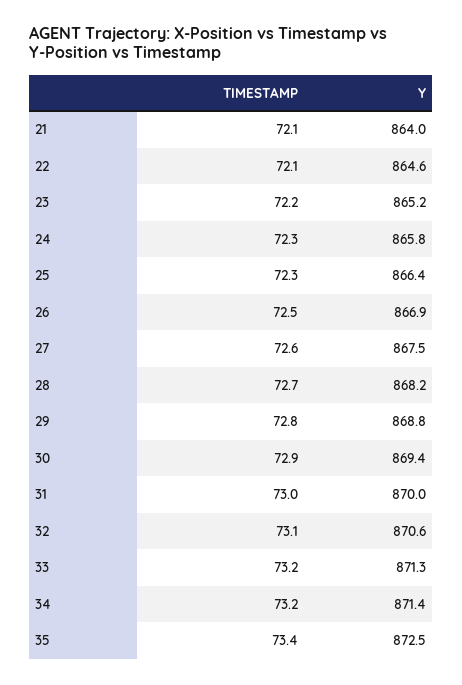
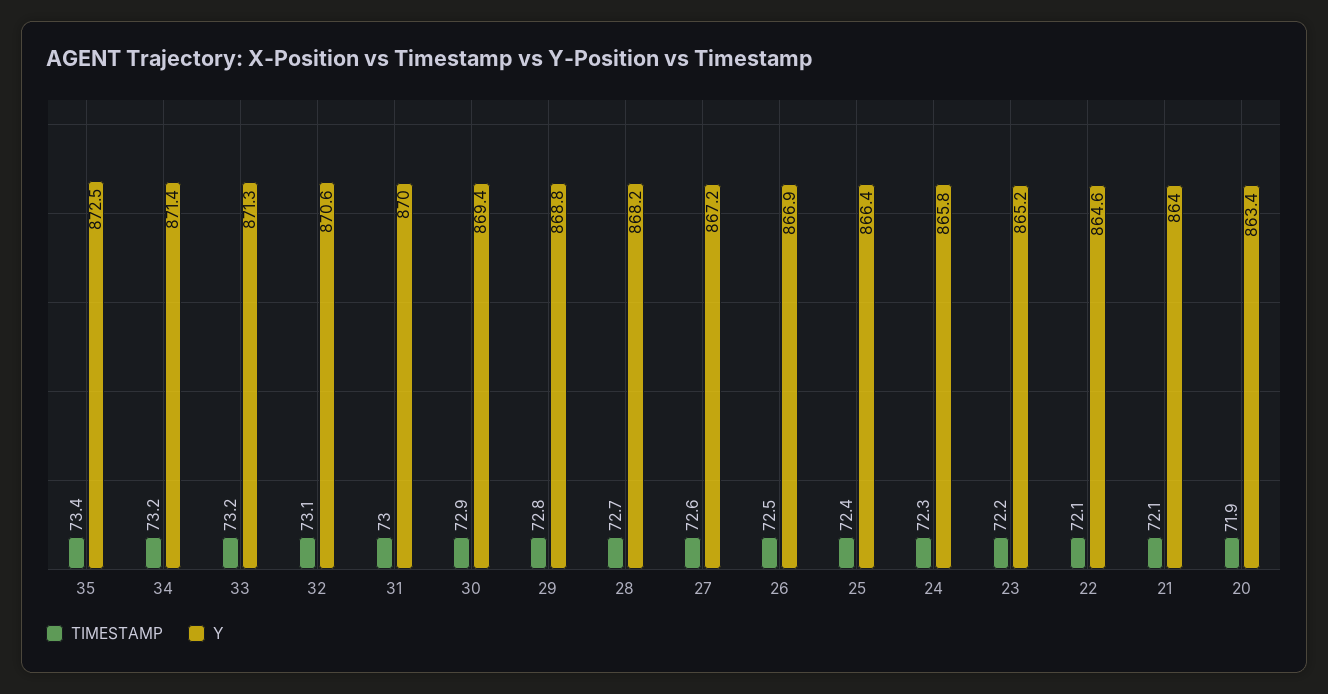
TIMESTAMP, 25: 72.3 -> 72.4
Y, 27: 867.5 -> 867.2
TIMESTAMP, 20: none -> 71.9
Y, 20: none -> 863.4

